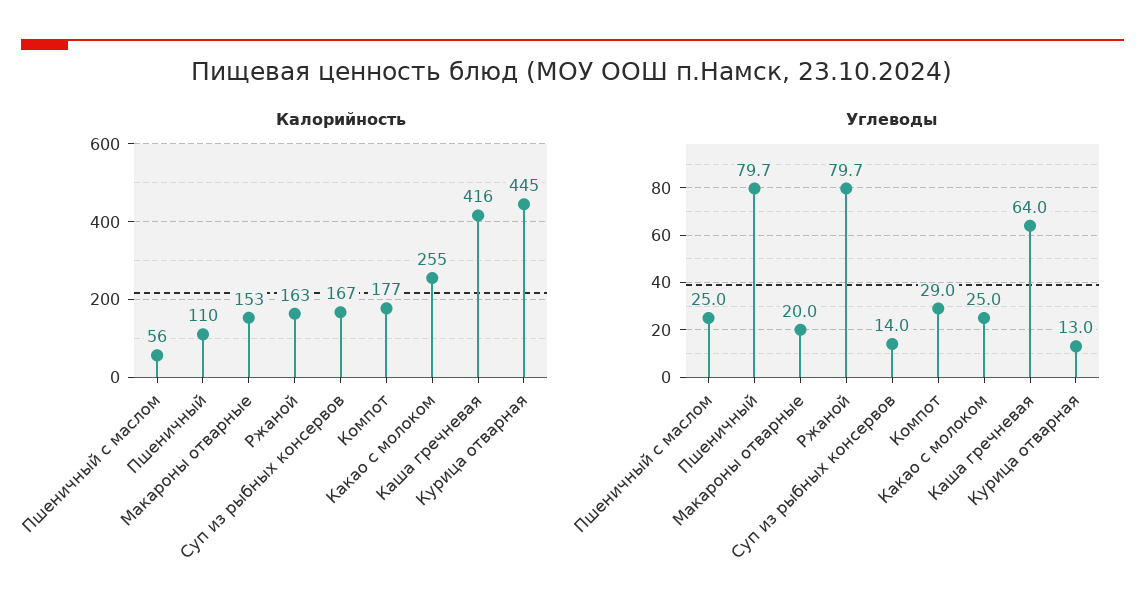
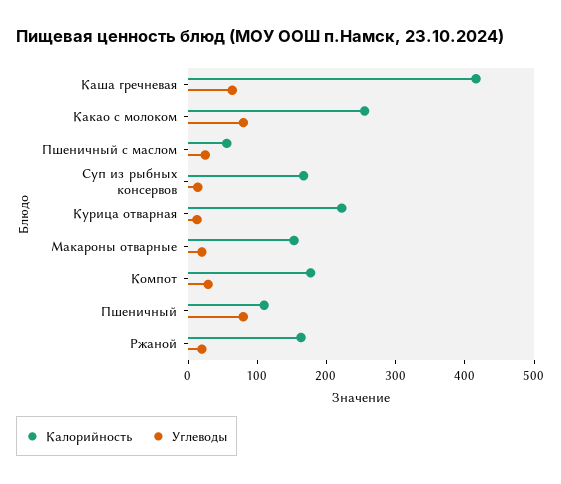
Калорийность, Курица отварная: 445 -> 220
Углеводы, Ржаной: 79.7 -> 20
Углеводы, Какао с молоком: 25 -> 80

